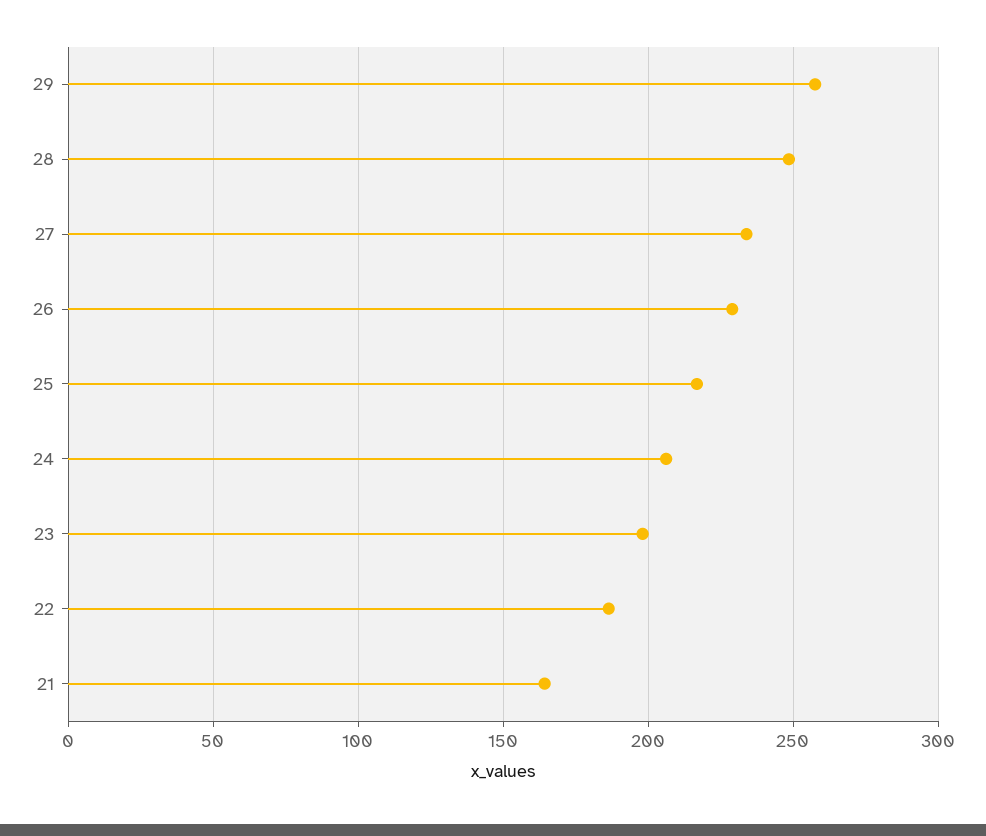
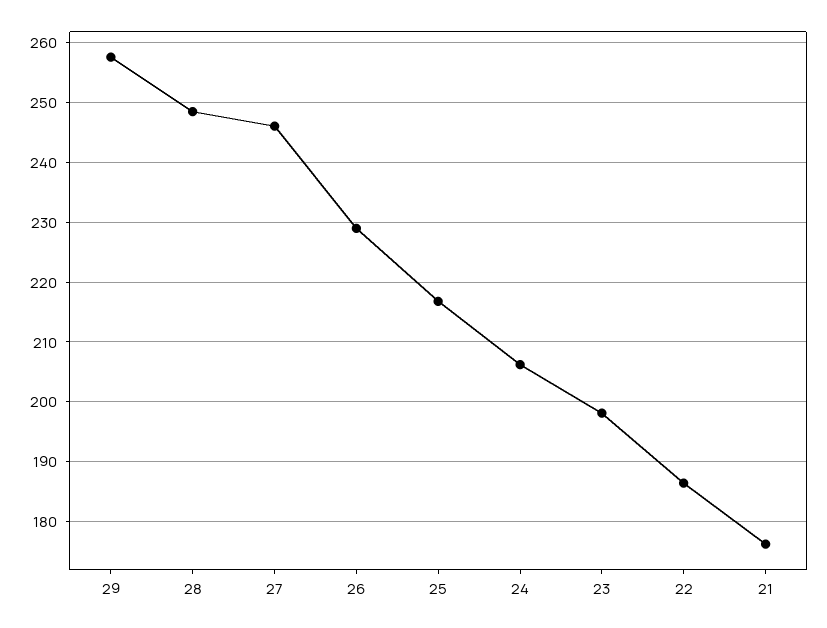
27: 235 -> 246
21: 165 -> 176

